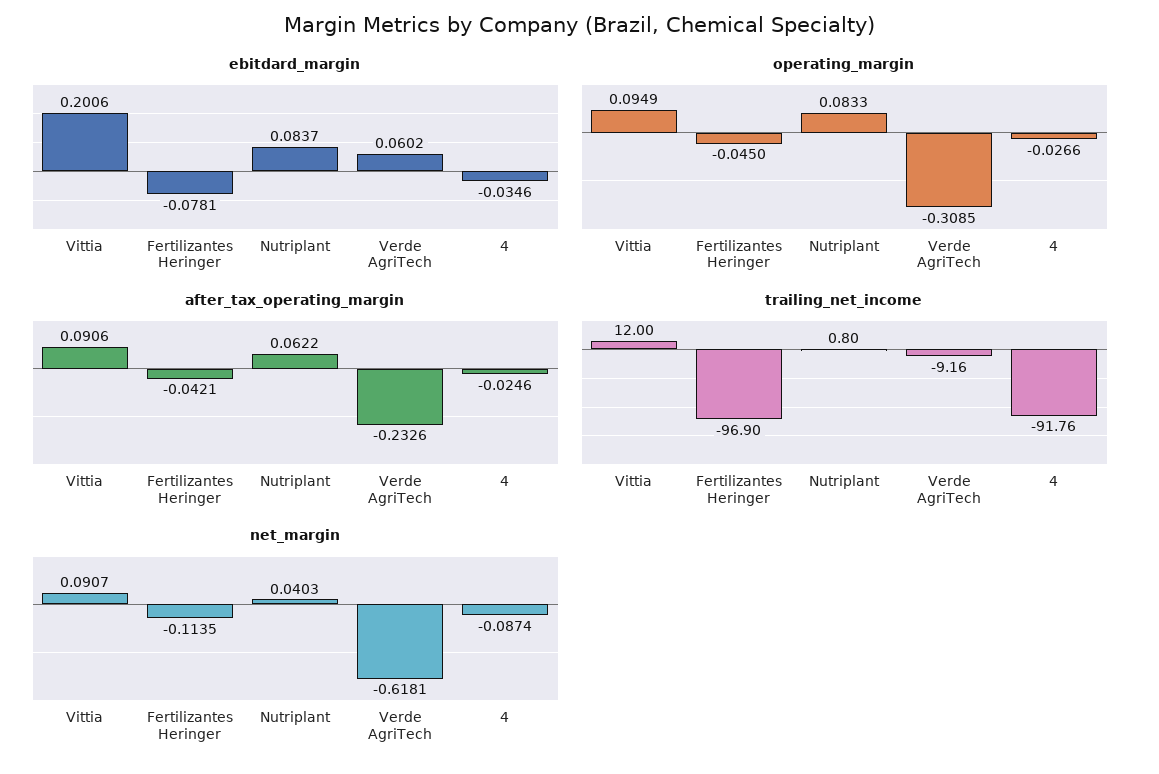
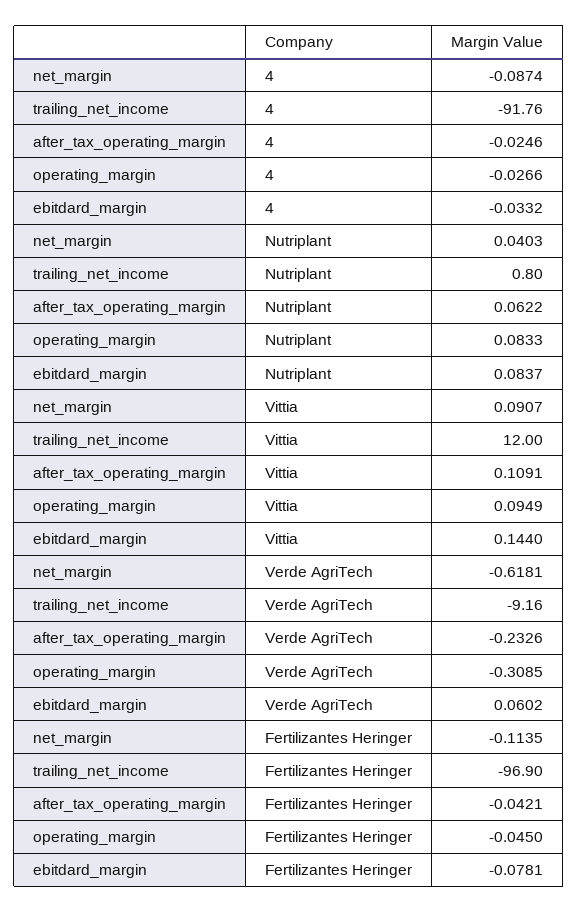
ebitdard_margin, Vittia: 0.2006 -> 0.144
ebitdard_margin, 4: -0.0346 -> -0.0332
after_tax_operating_margin, Vittia: 0.0906 -> 0.1091

